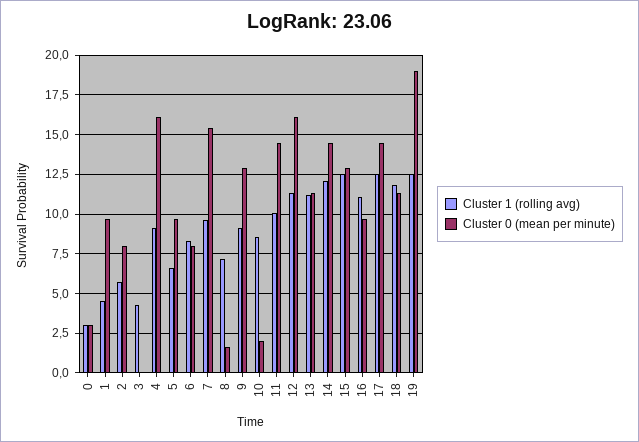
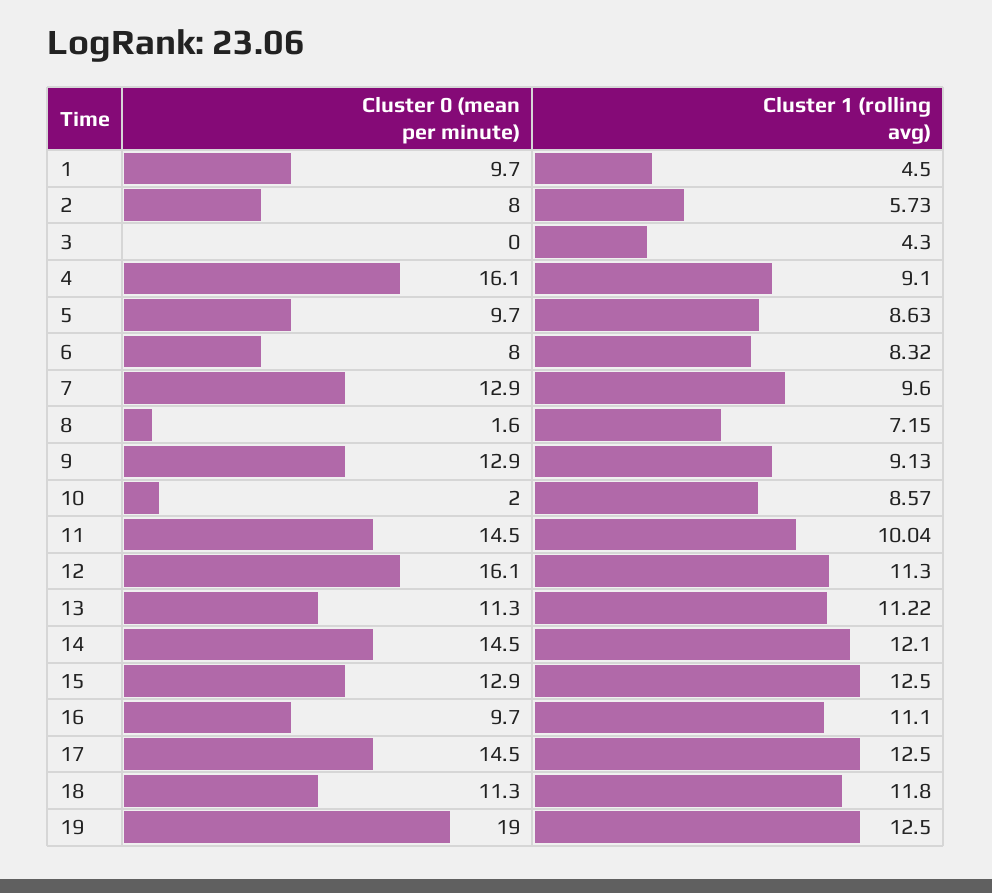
Cluster 1 (rolling avg), 0: 3 -> none
Cluster 0 (mean per minute), 0: 3 -> none
Cluster 1 (rolling avg), 5: 6.5 -> 8.63
Cluster 0 (mean per minute), 7: 15.5 -> 12.9

